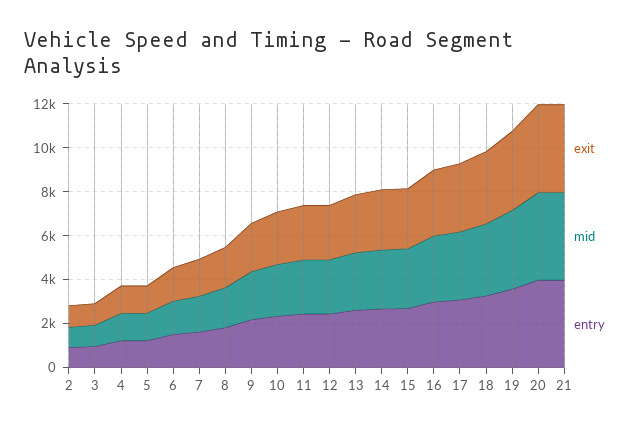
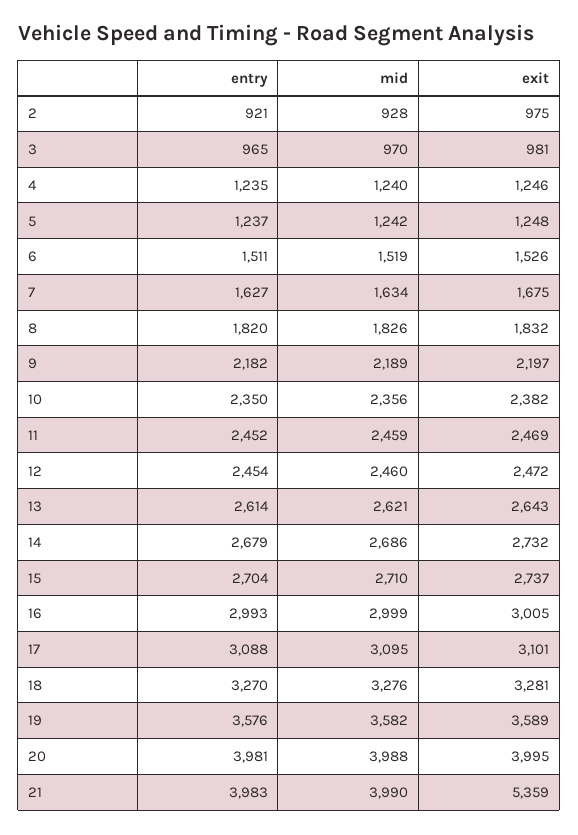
exit, 21: 4000 -> 5359

